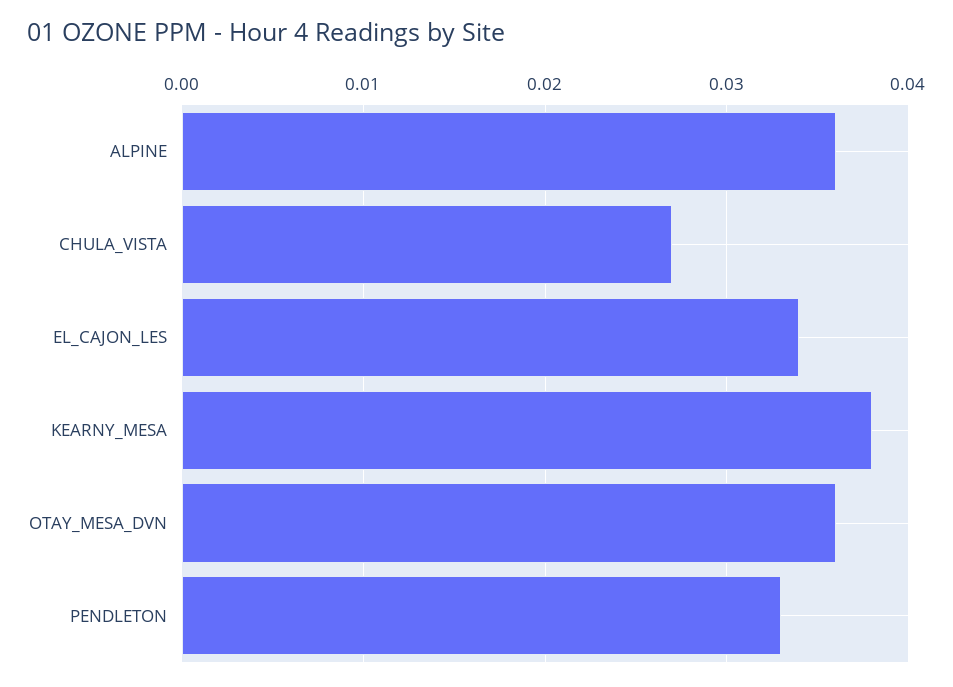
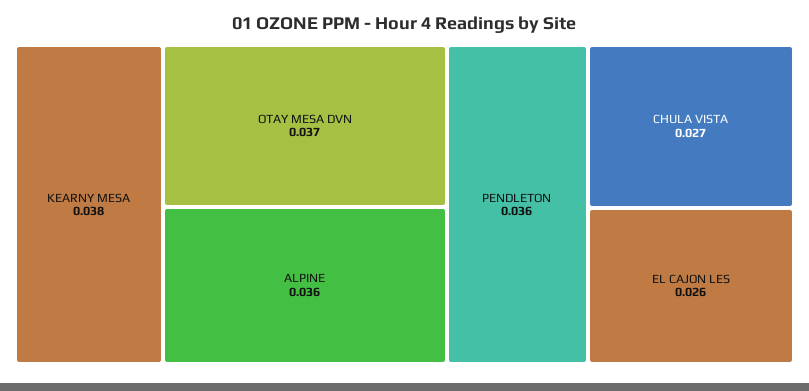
EL_CAJON_LES: 0.034 -> 0.026
OTAY_MESA_DVN: 0.036 -> 0.037
PENDLETON: 0.033 -> 0.036

